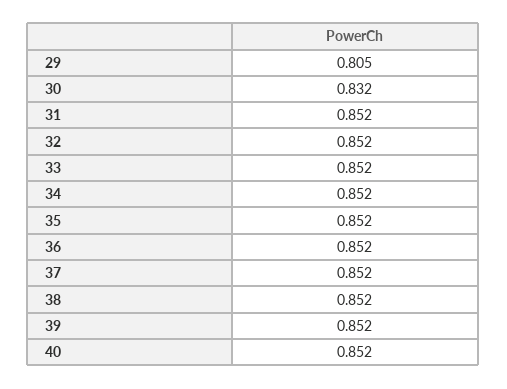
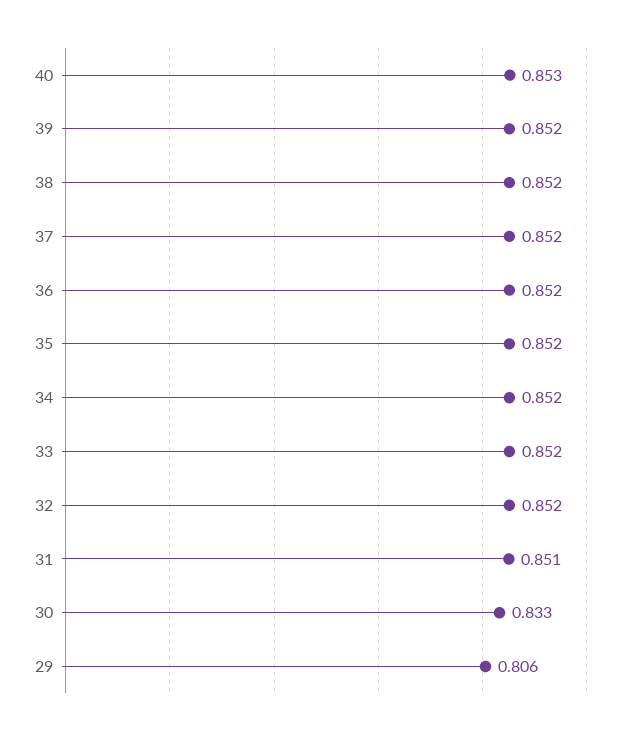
29: 0.805 -> 0.806
30: 0.832 -> 0.833
31: 0.852 -> 0.851
40: 0.852 -> 0.853

